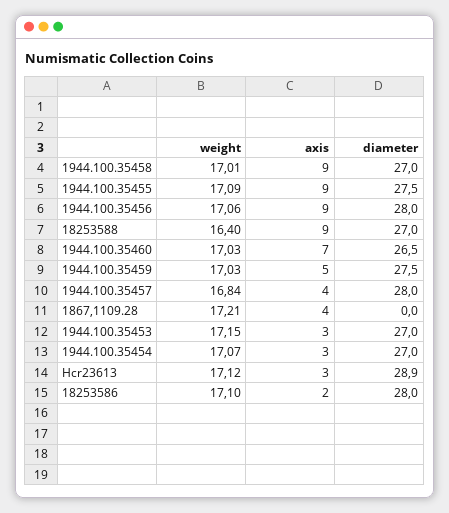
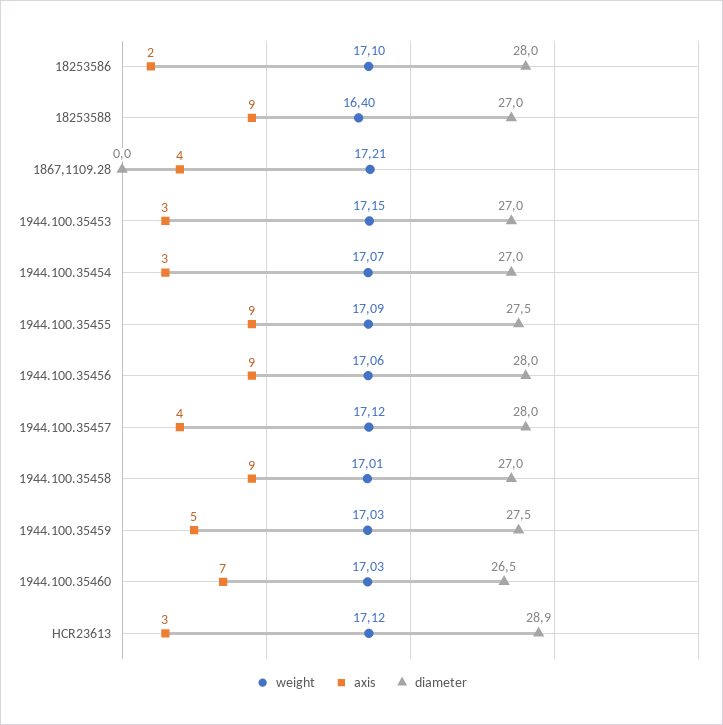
weight, 1944.100.35457: 16.84 -> 17.12

